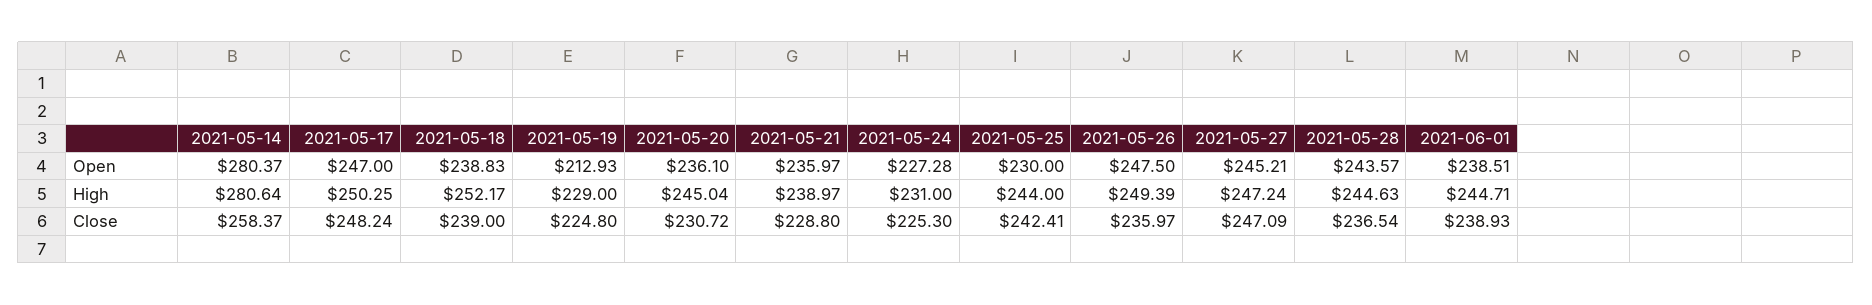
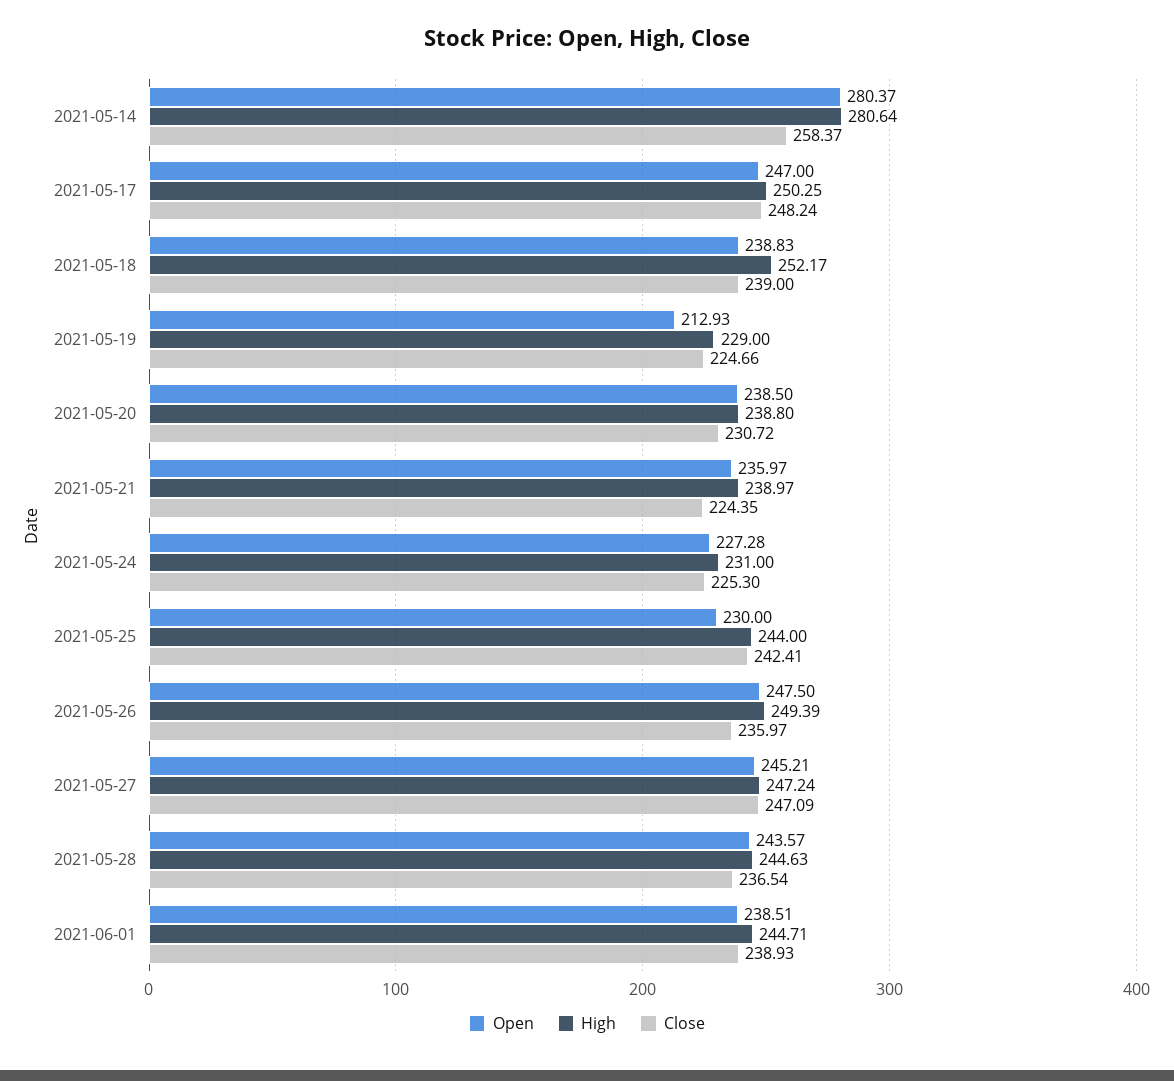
Open, 2021-05-20: 236.1 -> 238.5
High, 2021-05-20: 245.04 -> 238.8
Close, 2021-05-19: 224.8 -> 224.66
Close, 2021-05-21: 228.8 -> 224.35

